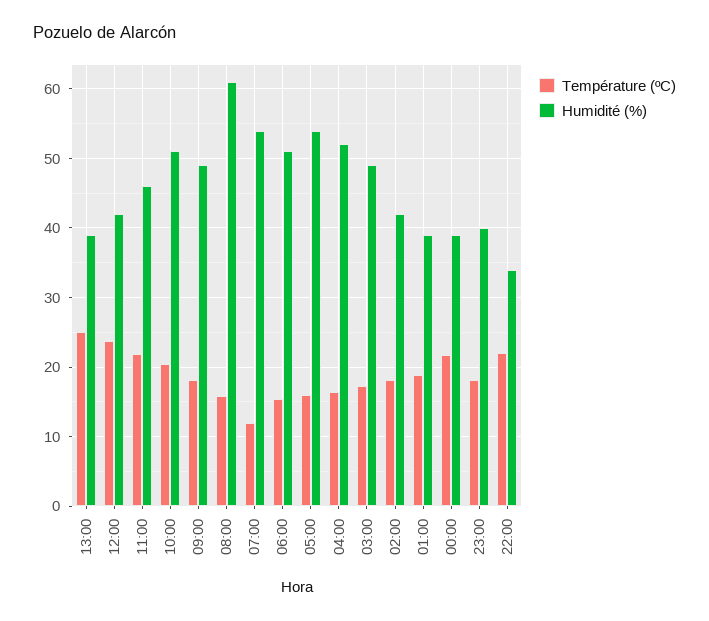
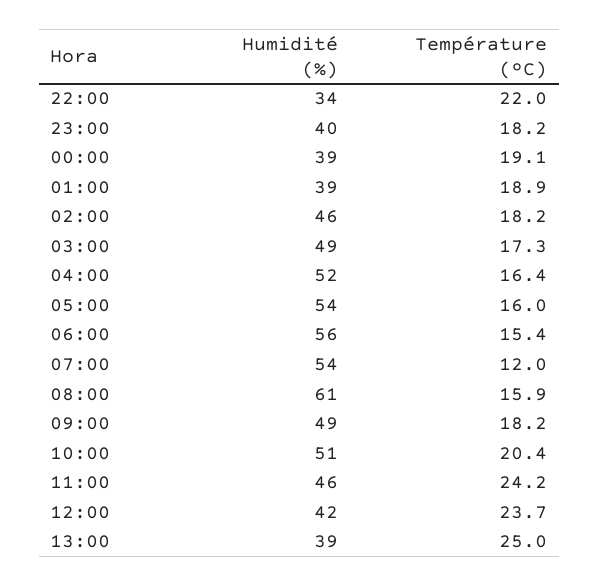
Température (ºC), 11:00: 22 -> 24.2
Humidité (%), 06:00: 51 -> 56
Humidité (%), 02:00: 42 -> 46
Température (ºC), 00:00: 22 -> 19.1

